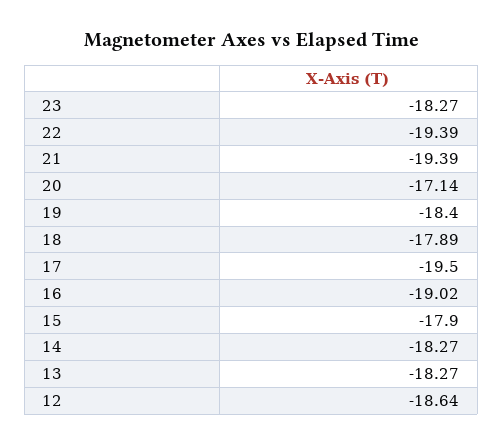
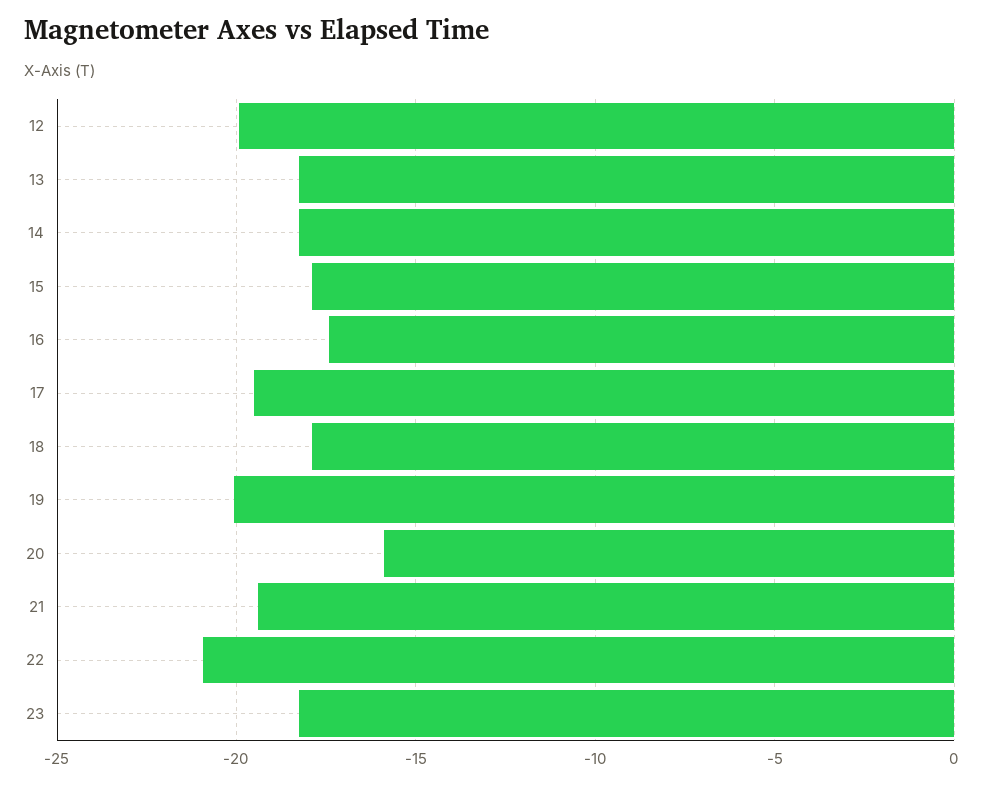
22: -19.39 -> -21
20: -17.14 -> -16
19: -18.4 -> -20
16: -19.02 -> -17.5
12: -18.64 -> -20

